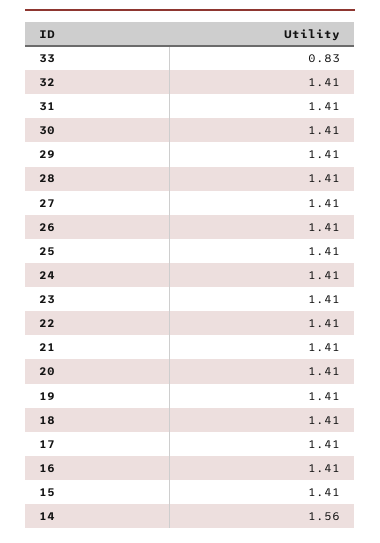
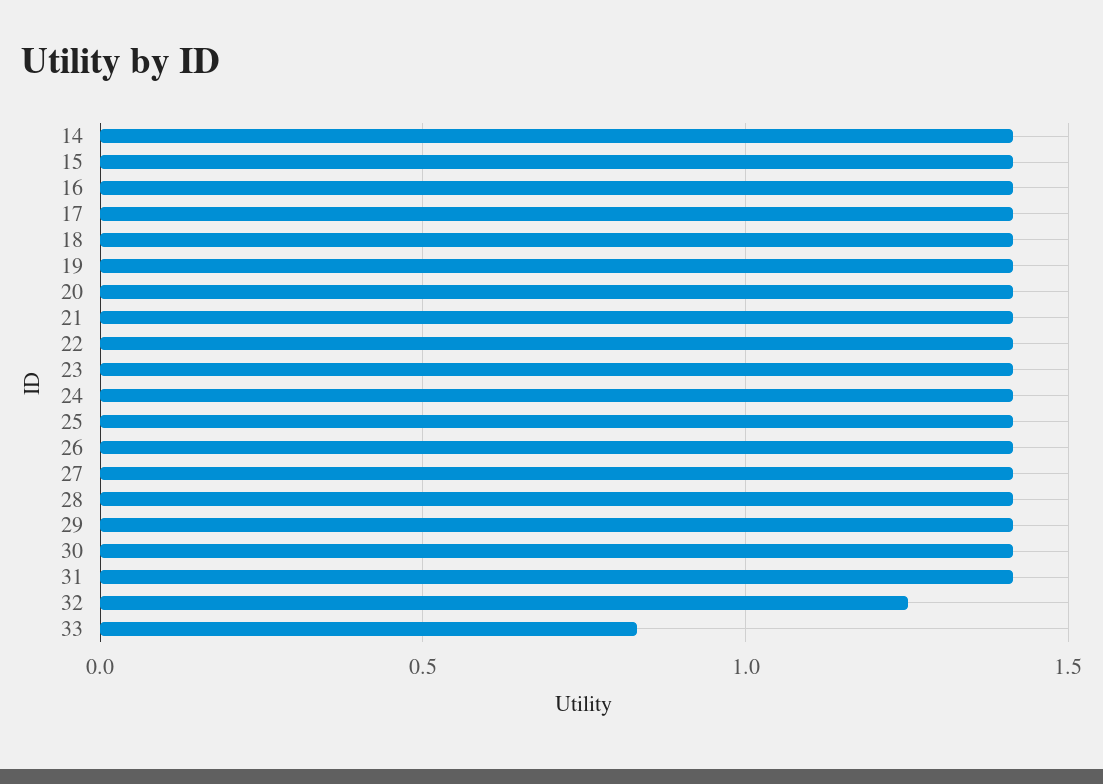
32: 1.41 -> 1.25
14: 1.56 -> 1.4

